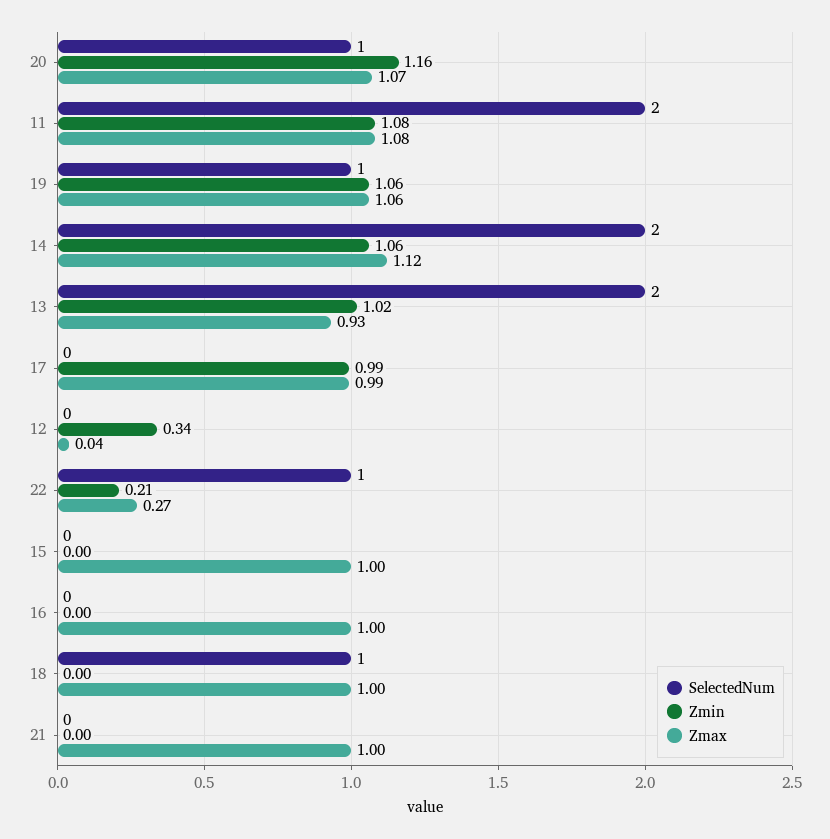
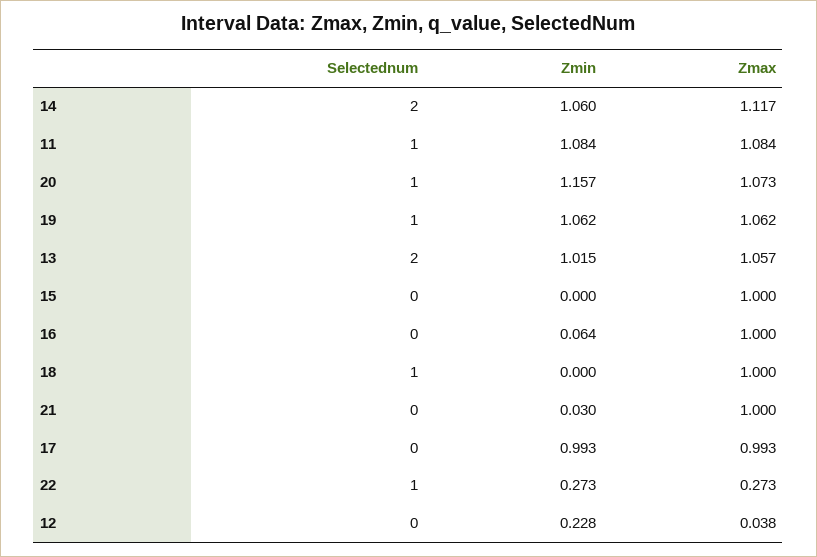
SelectedNum, 11: 2 -> 1
Zmax, 13: 0.93 -> 1.057
Zmin, 12: 0.34 -> 0.228
Zmin, 22: 0.21 -> 0.273
Zmin, 16: 0 -> 0.064
Zmin, 21: 0 -> 0.03

